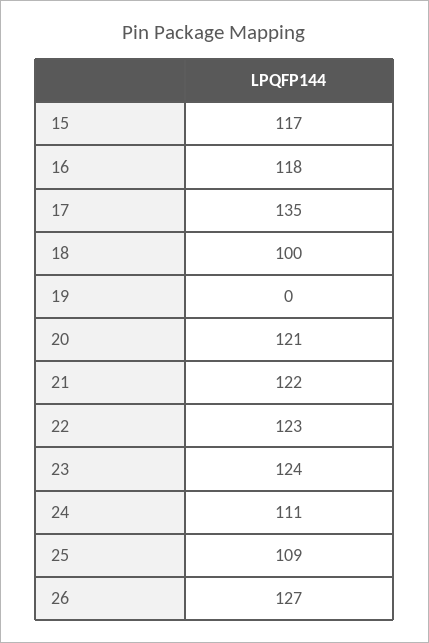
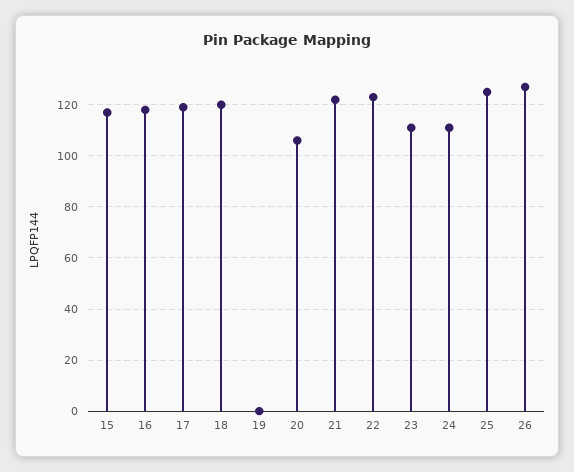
17: 135 -> 120
18: 100 -> 120
20: 121 -> 105
23: 124 -> 110
25: 109 -> 125

